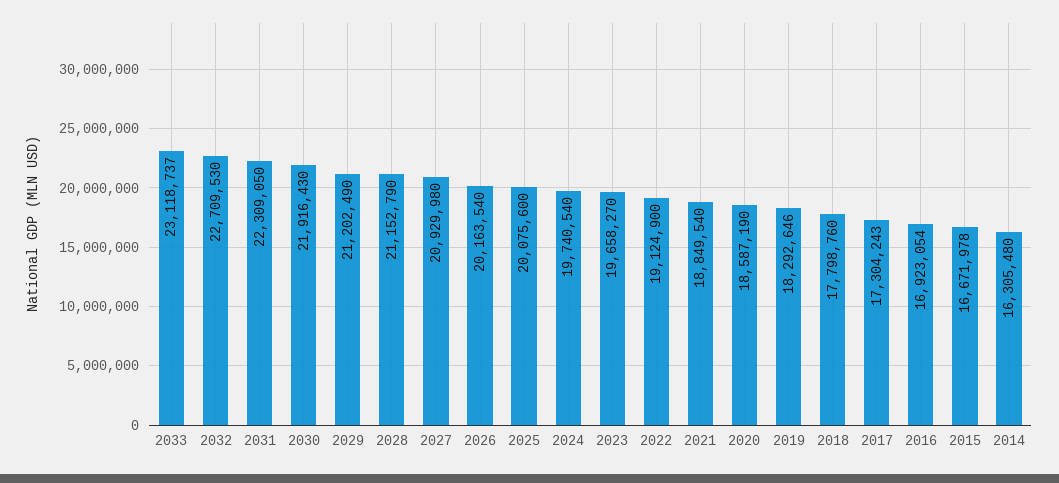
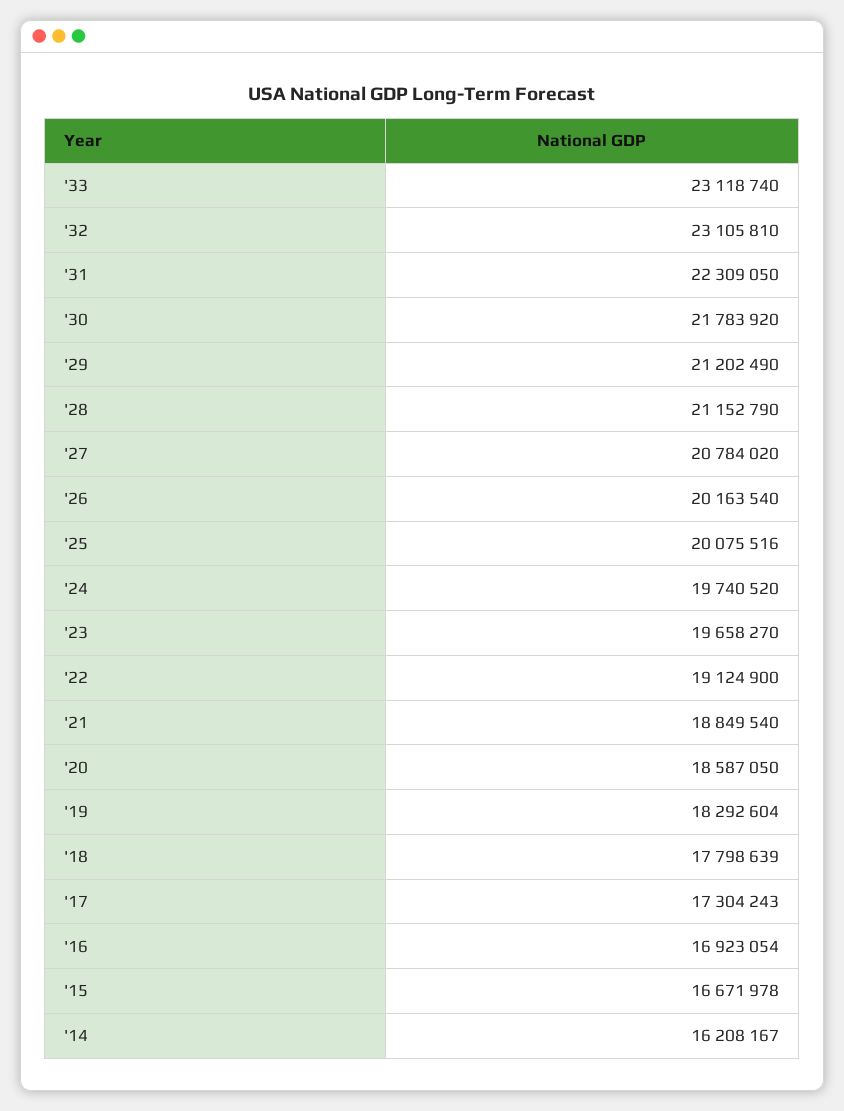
2033: 23118737 -> 23118740
2032: 22709530 -> 23105810
2030: 21916430 -> 21783920
2027: 20929980 -> 20784020
2025: 20075600 -> 20075516
2024: 19740540 -> 19740520
2020: 18587190 -> 18587050
2019: 18292646 -> 18292604
2018: 17798760 -> 17798639
2014: 16305480 -> 16208167

